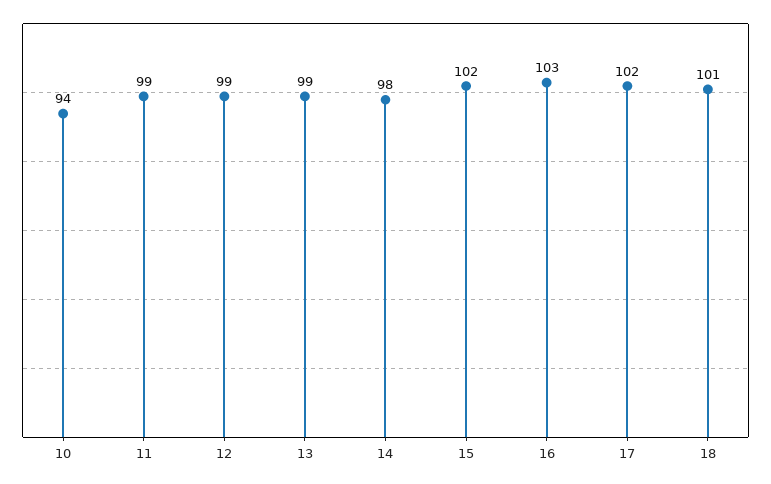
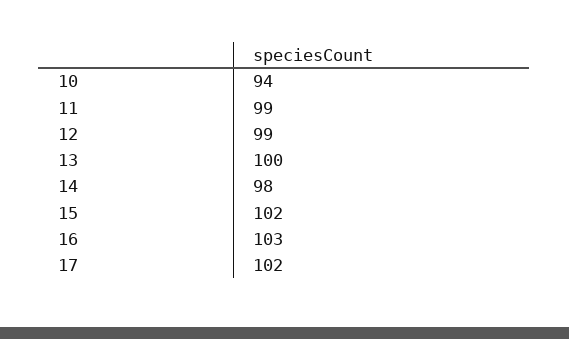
13: 99 -> 100
18: 101 -> none

